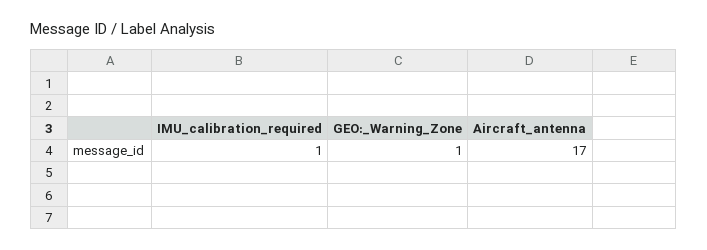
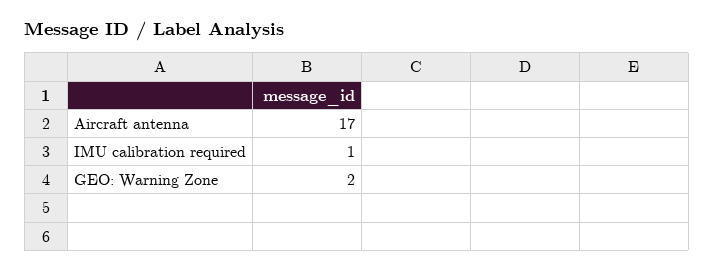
GEO:_Warning_Zone: 1 -> 2

